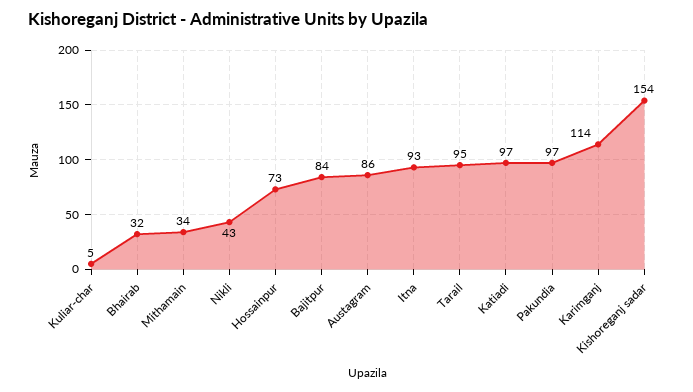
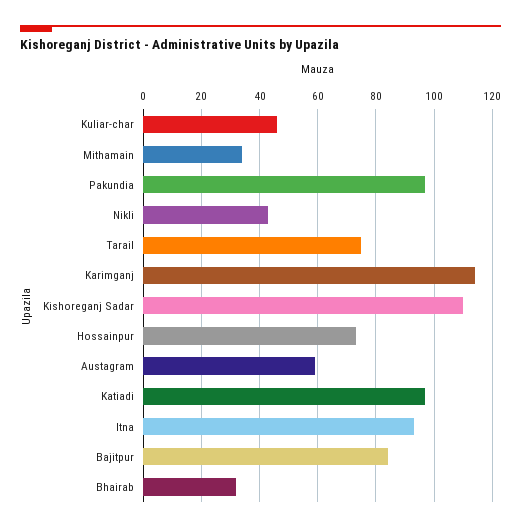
Kuliar-char: 5 -> 45
Austagram: 86 -> 60
Tarail: 95 -> 75
Kishoreganj sadar: 154 -> 110

